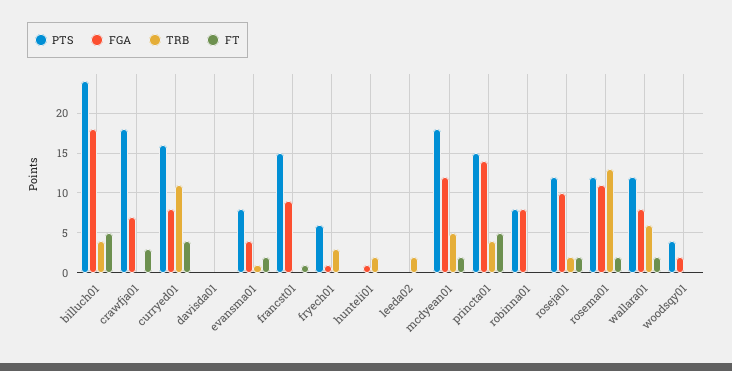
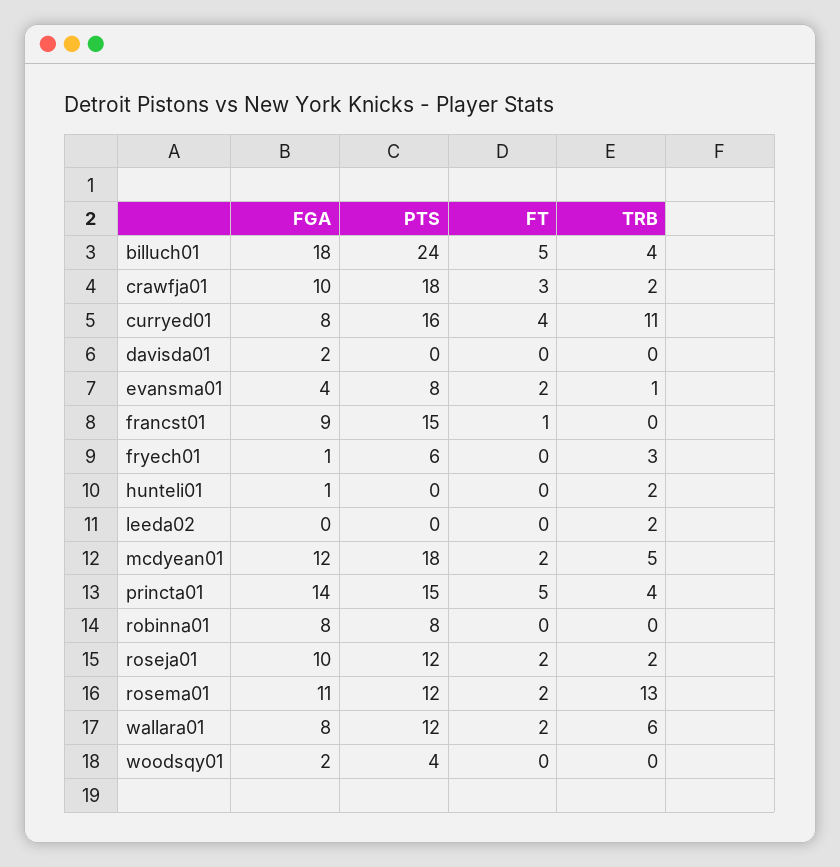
FGA, crawfja01: 7 -> 10
TRB, crawfja01: 0 -> 2
FGA, davisda01: 0 -> 2

